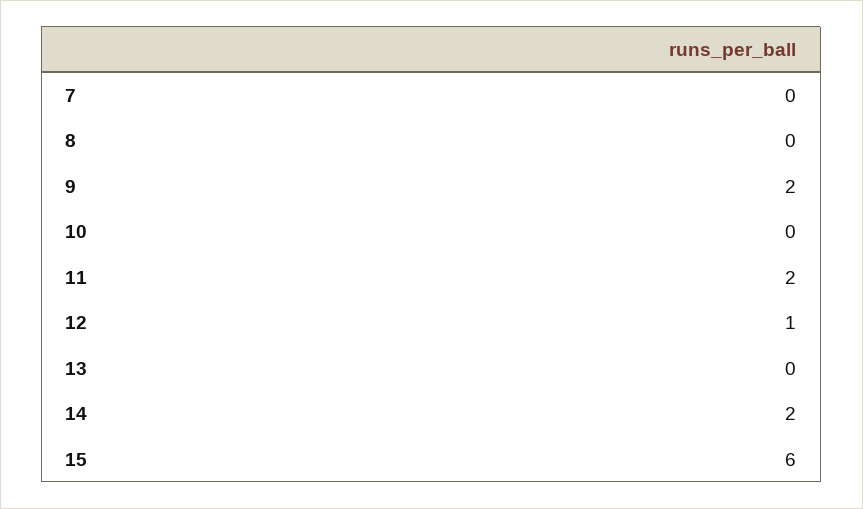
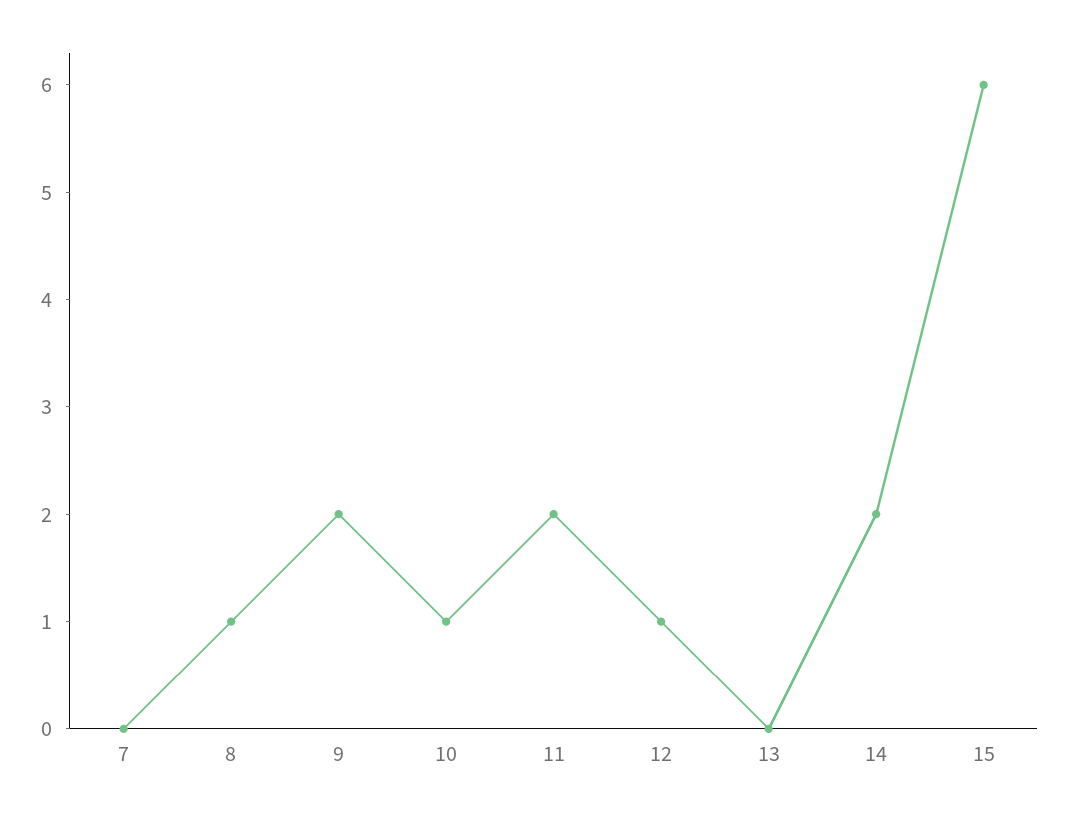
8: 0 -> 1
10: 0 -> 1

